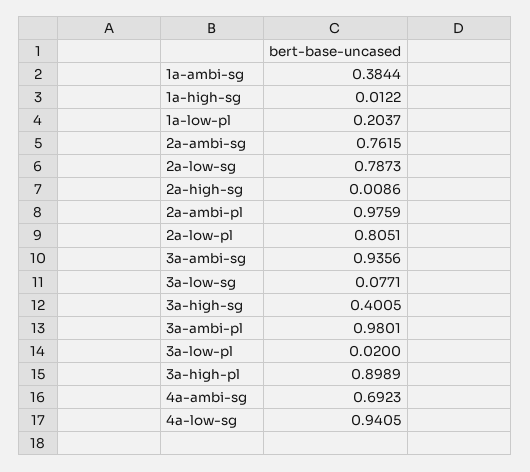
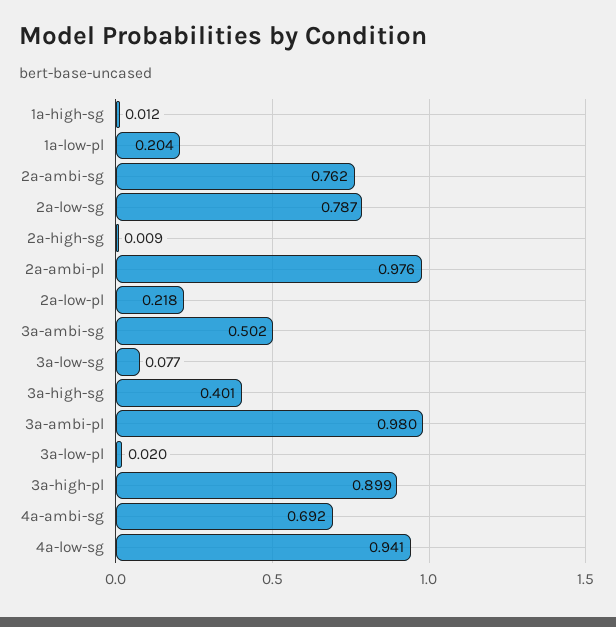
1a-ambi-sg: 0.3844 -> none
2a-low-pl: 0.8051 -> 0.218
3a-ambi-sg: 0.9356 -> 0.502

